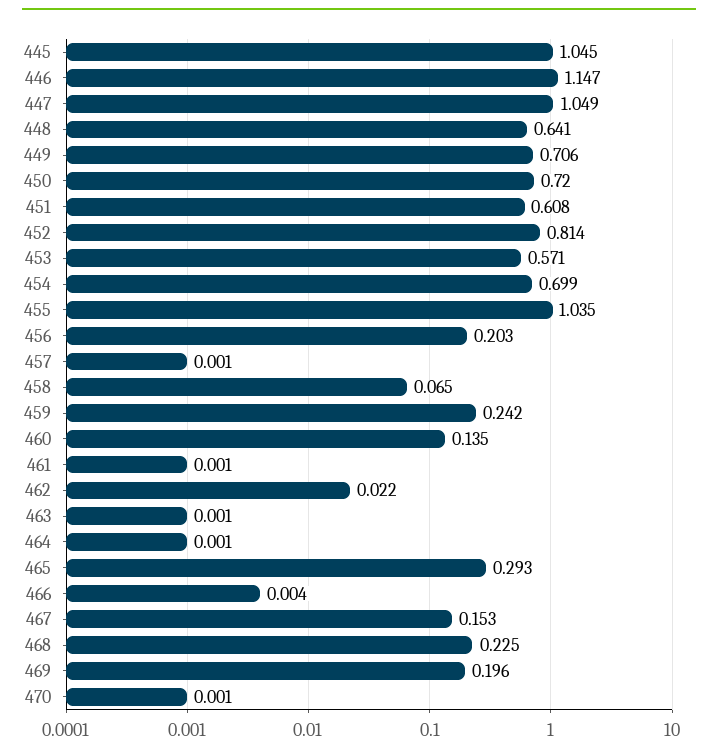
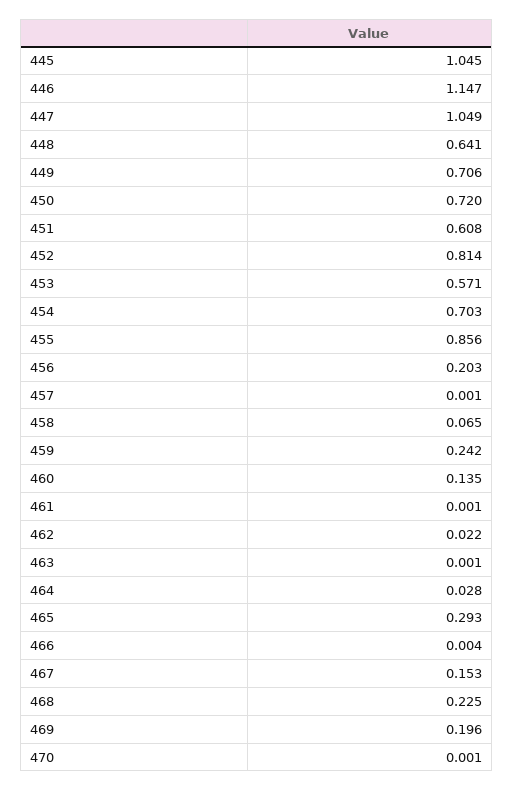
454: 0.699 -> 0.703
455: 1.035 -> 0.856
464: 0.001 -> 0.028

